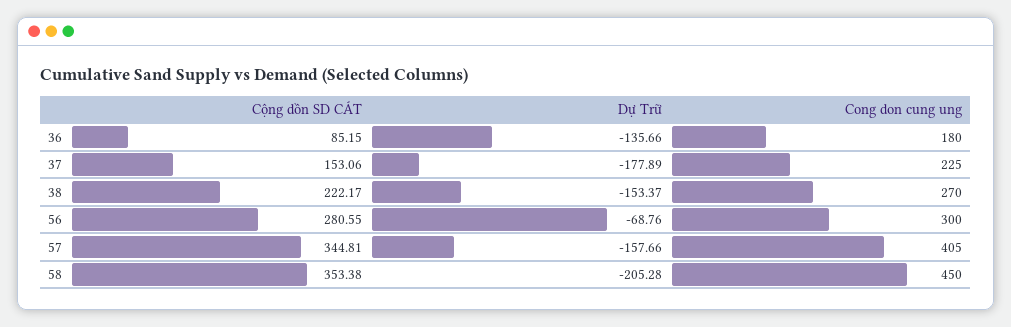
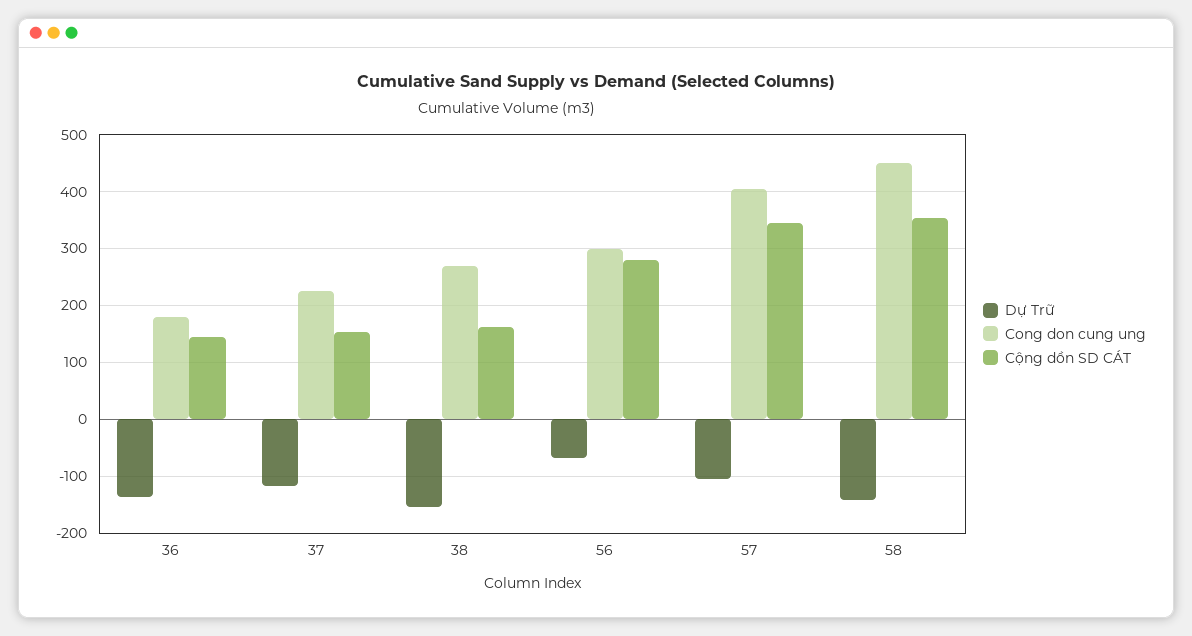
Cộng dồn SD CÁT, 36: 85.15 -> 140
Dự Trữ, 37: -177.89 -> -120
Cộng dồn SD CÁT, 38: 222.17 -> 160
Dự Trữ, 57: -157.66 -> -100
Dự Trữ, 58: -205.28 -> -140

